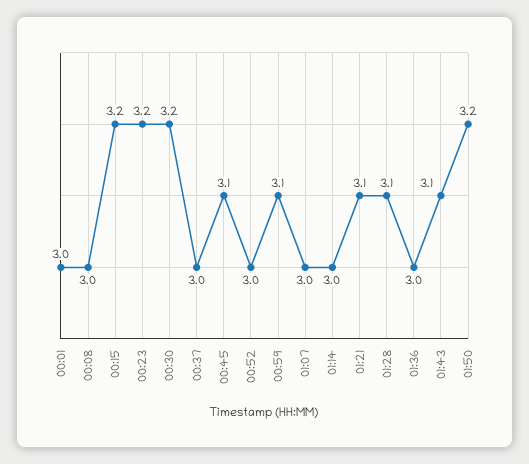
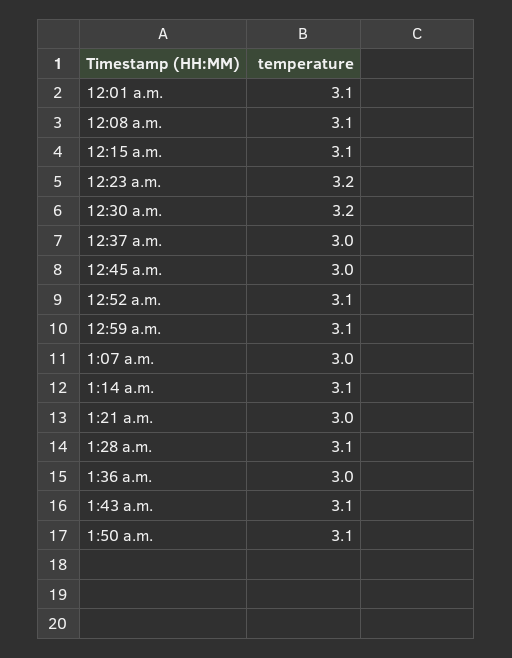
00:01: 3 -> 3.1
00:08: 3 -> 3.1
00:15: 3.2 -> 3.1
00:45: 3.1 -> 3
00:52: 3 -> 3.1
01:14: 3 -> 3.1
01:21: 3.1 -> 3
01:50: 3.2 -> 3.1

